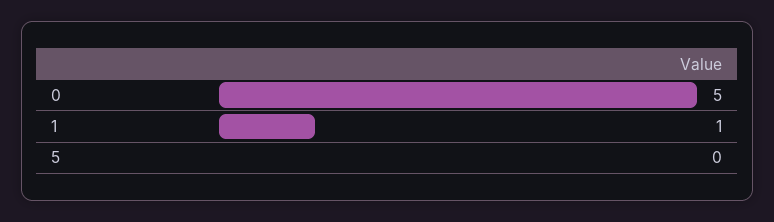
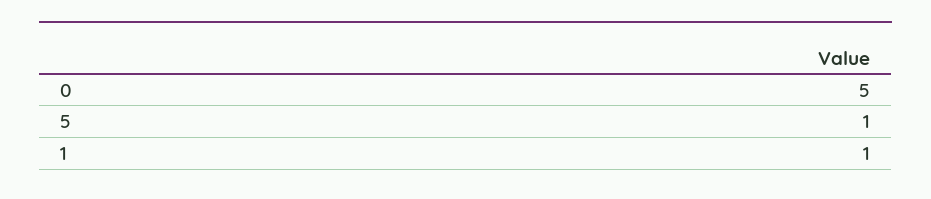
5: 0 -> 1

